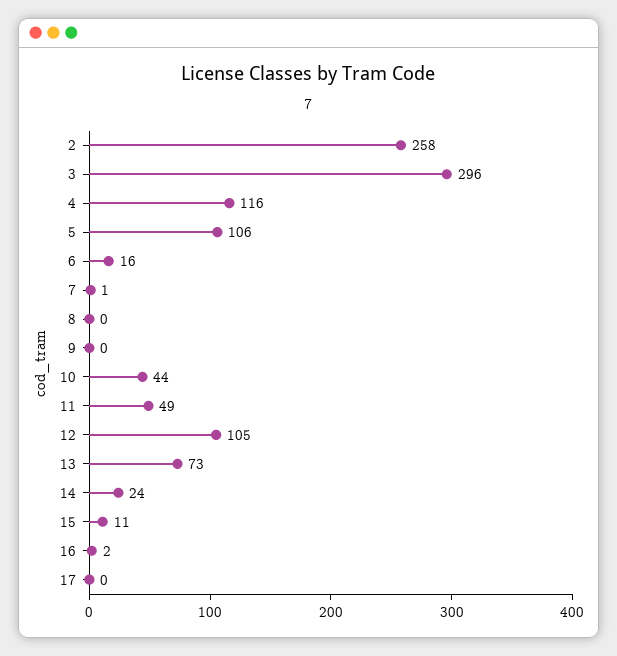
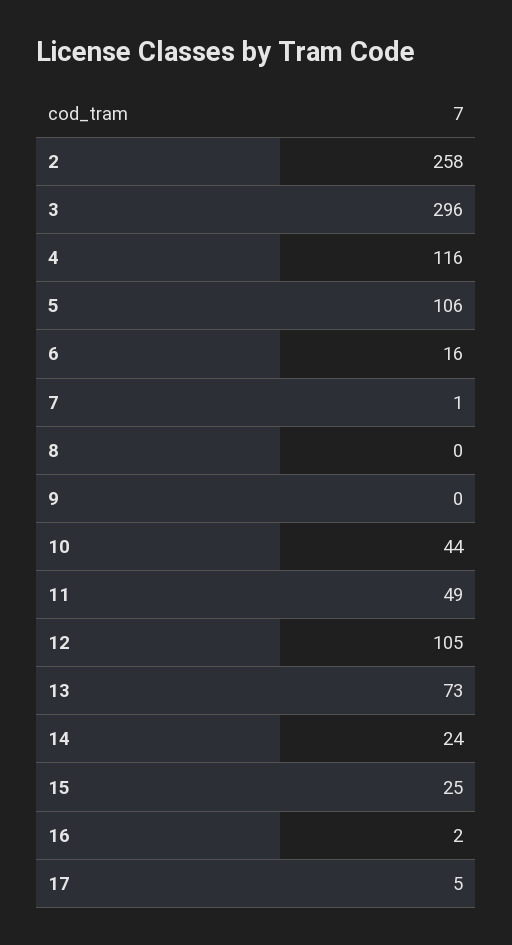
15: 11 -> 25
17: 0 -> 5

